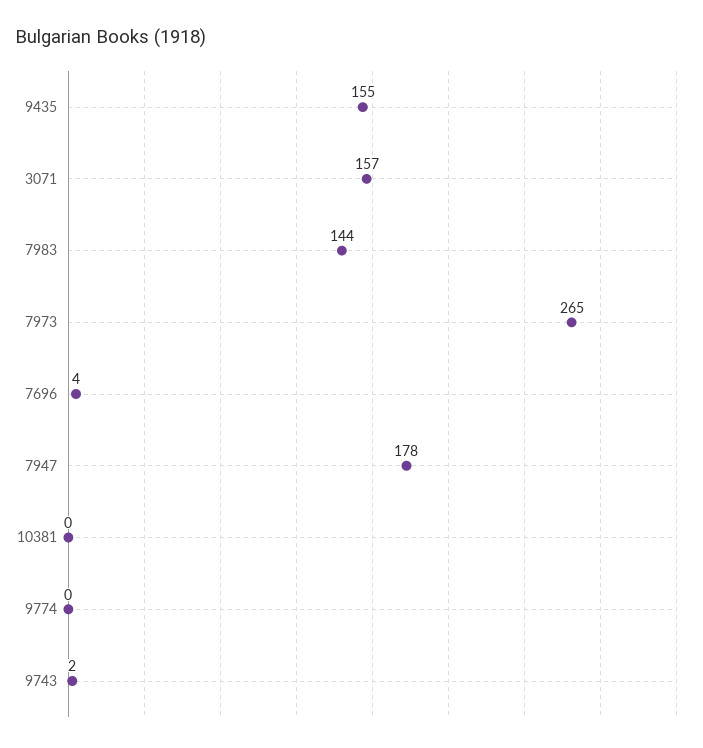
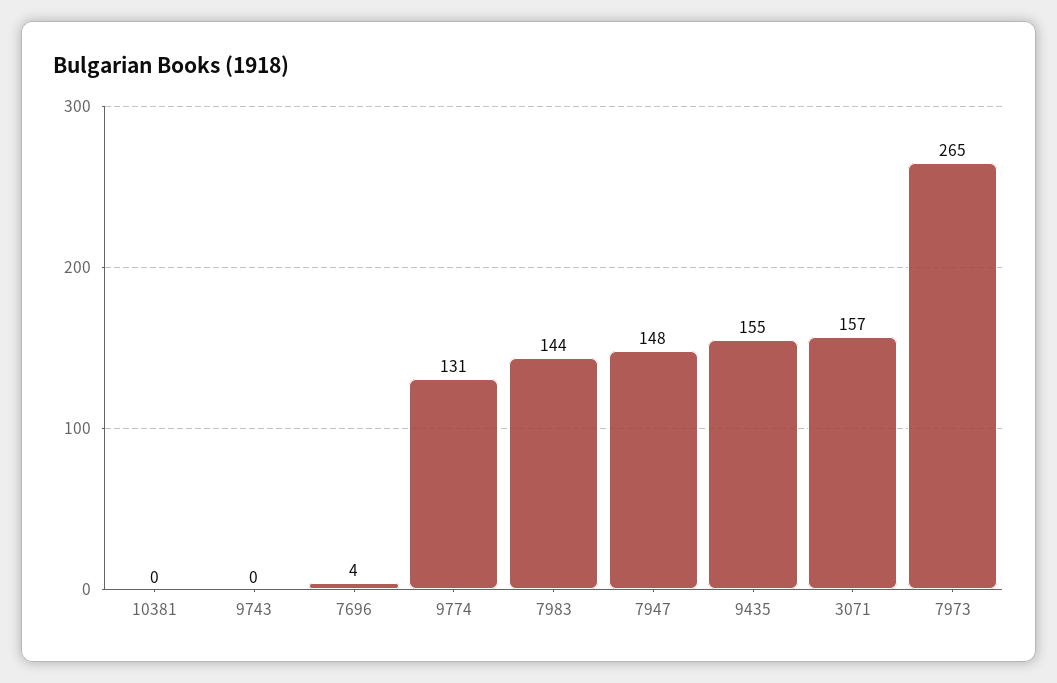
7947: 178 -> 148
9774: 0 -> 131
9743: 2 -> 0

